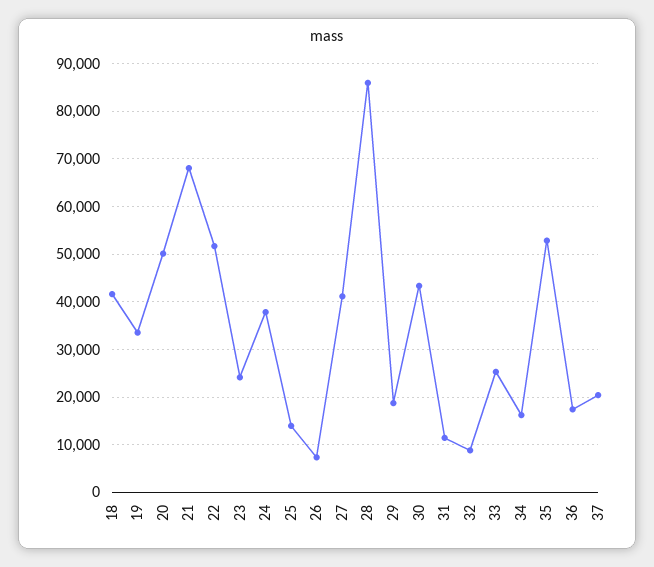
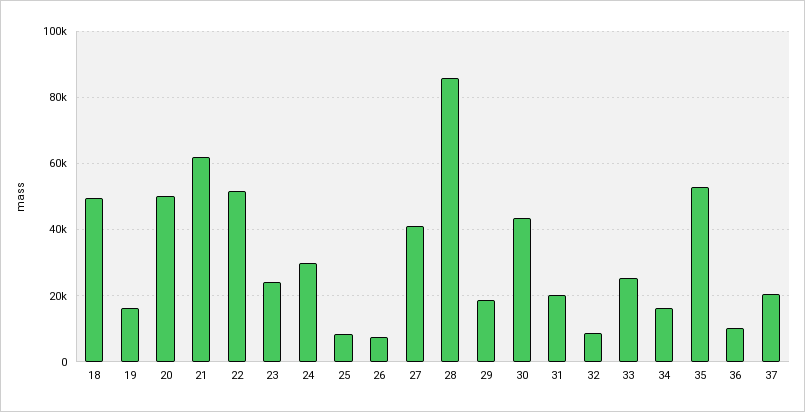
18: 42000 -> 50000
19: 34000 -> 16000
21: 68000 -> 62000
24: 38000 -> 30000
25: 14000 -> 8000
31: 12000 -> 20000
36: 18000 -> 10000

